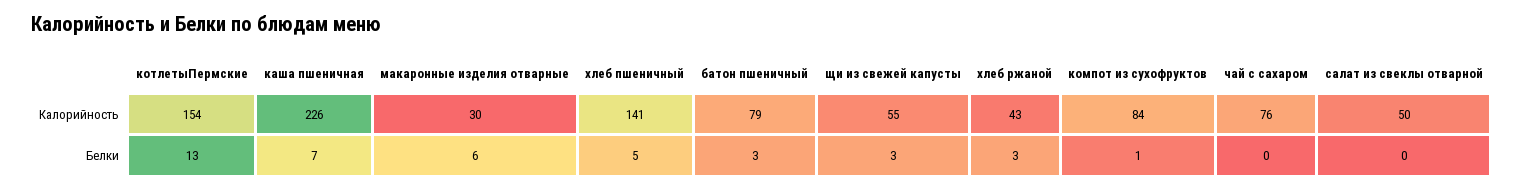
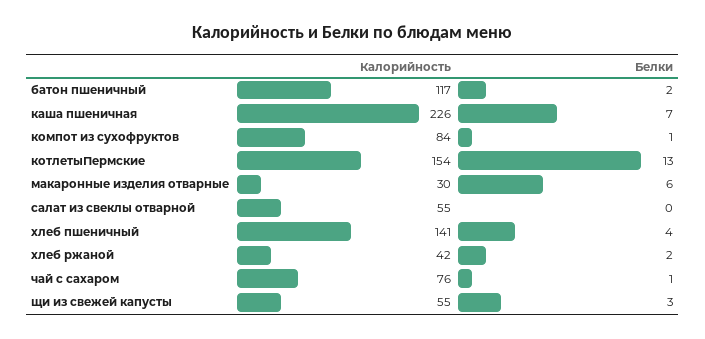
батон пшеничный, Калорийность: 79 -> 117
хлеб ржаной, Калорийность: 43 -> 42
салат из свеклы отварной, Калорийность: 50 -> 55
хлеб пшеничный, Белки: 5 -> 4
батон пшеничный, Белки: 3 -> 2
хлеб ржаной, Белки: 3 -> 2
чай с сахаром, Белки: 0 -> 1

